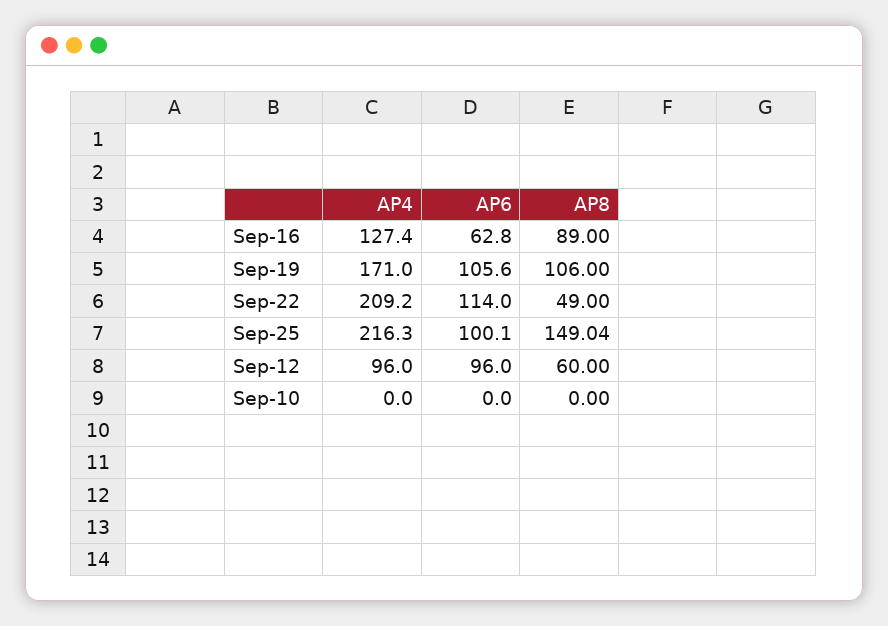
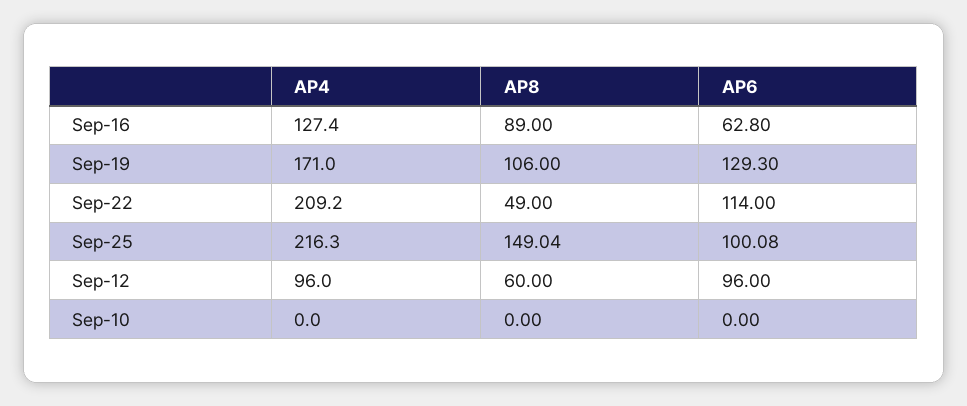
AP6, Sep-19: 105.6 -> 129.3
AP6, Sep-25: 100.1 -> 100.08

